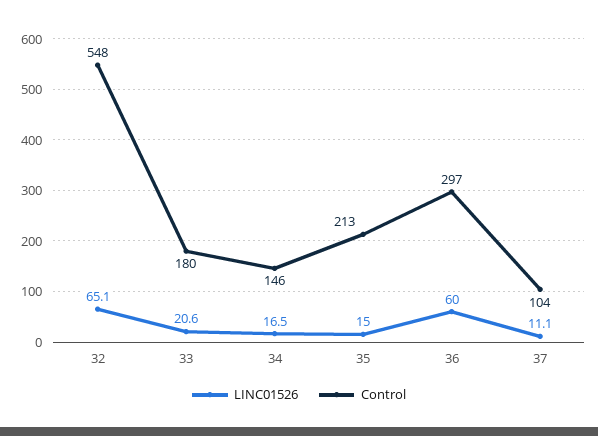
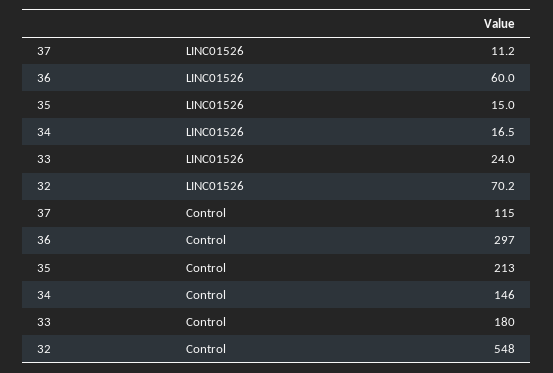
LINC01526, 32: 65.1 -> 70.2
LINC01526, 33: 20.6 -> 24
LINC01526, 37: 11.1 -> 11.2
Control, 37: 104 -> 115

